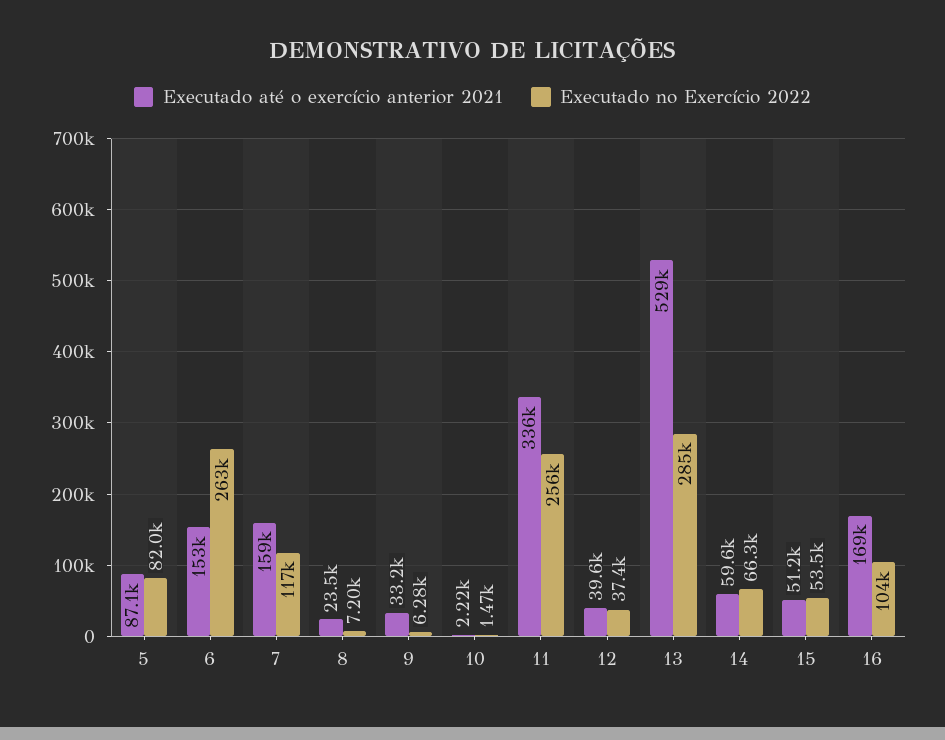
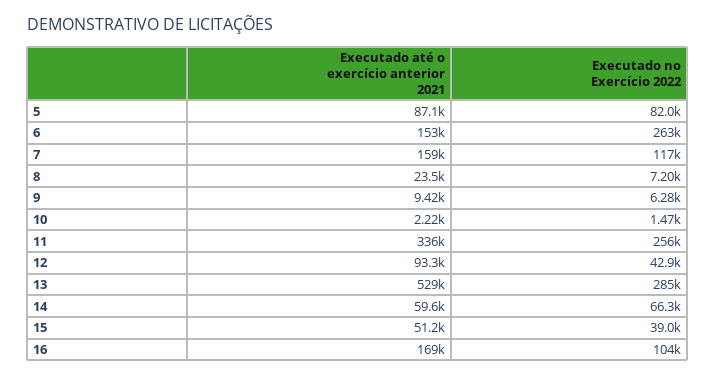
Executado até o exercício anterior 2021, 9: 33200 -> 9420
Executado até o exercício anterior 2021, 12: 39600 -> 93300
Executado no Exercício 2022, 12: 37400 -> 42900
Executado no Exercício 2022, 15: 53500 -> 39000

